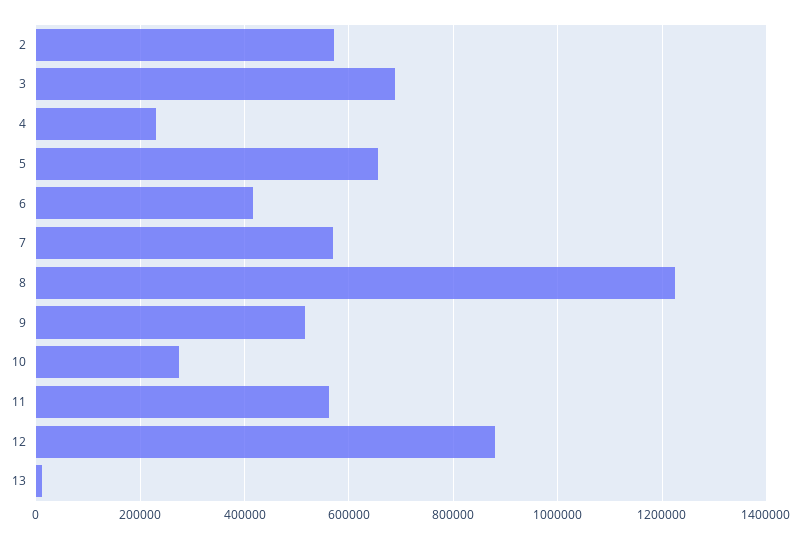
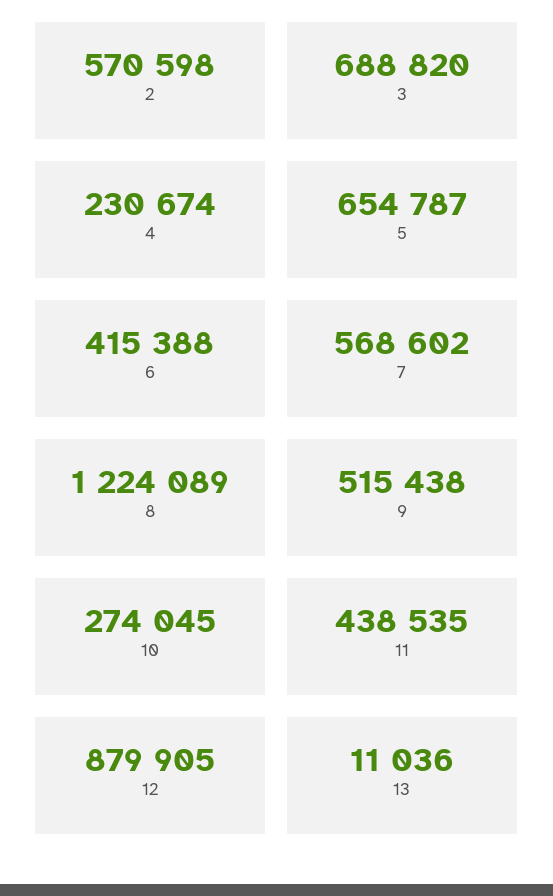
11: 560000 -> 438535

